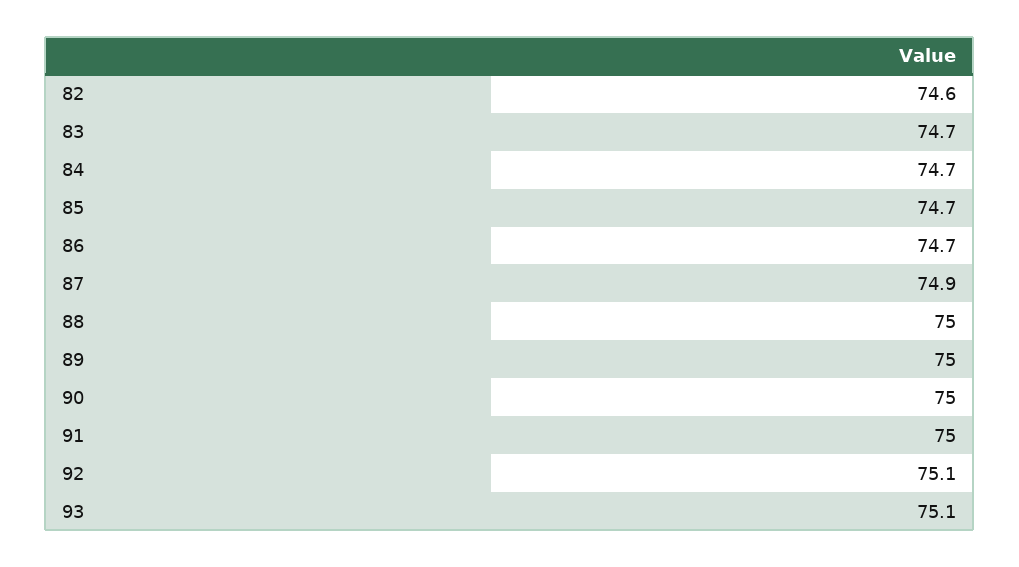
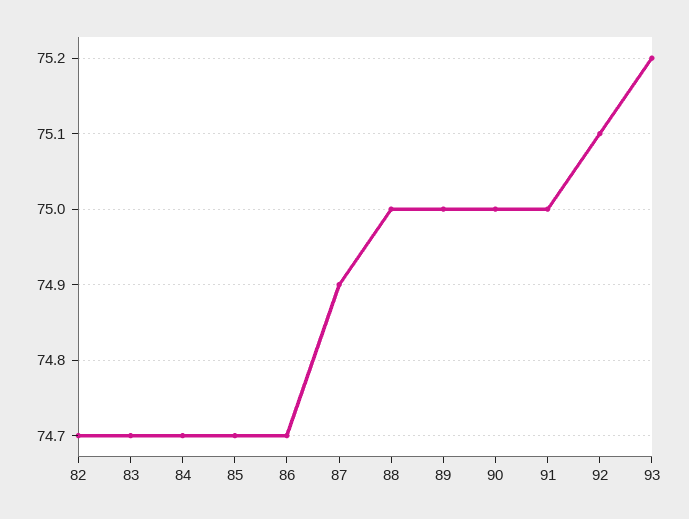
82: 74.6 -> 74.7
93: 75.1 -> 75.2

